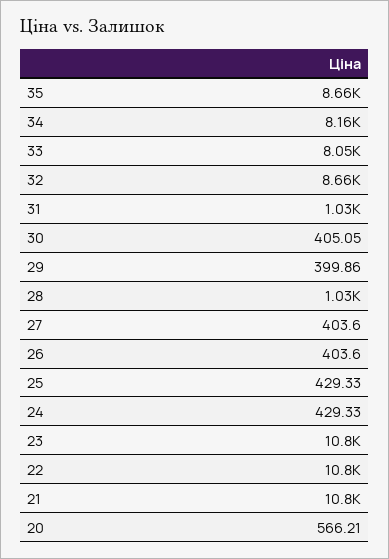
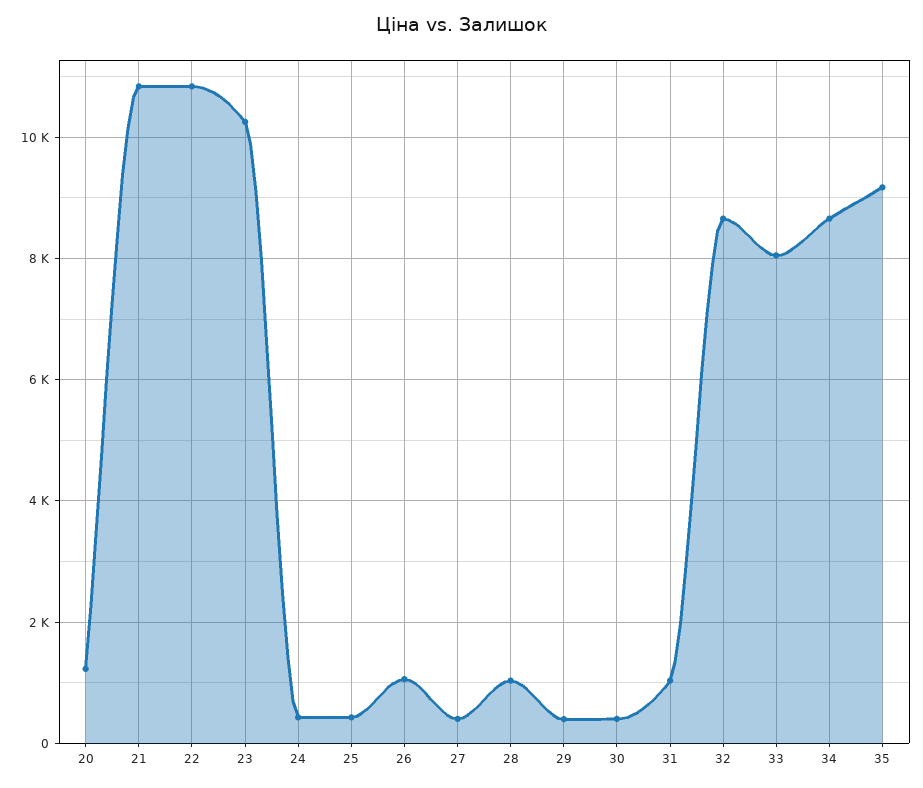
35: 8660 -> 9200
34: 8160 -> 8600
26: 403.6 -> 1000
23: 10800 -> 10200
20: 566.21 -> 1200

